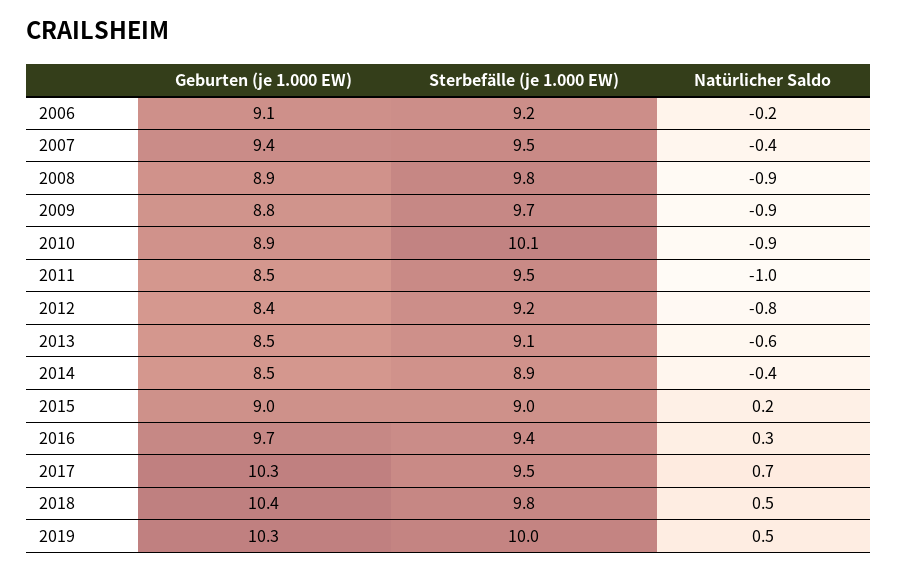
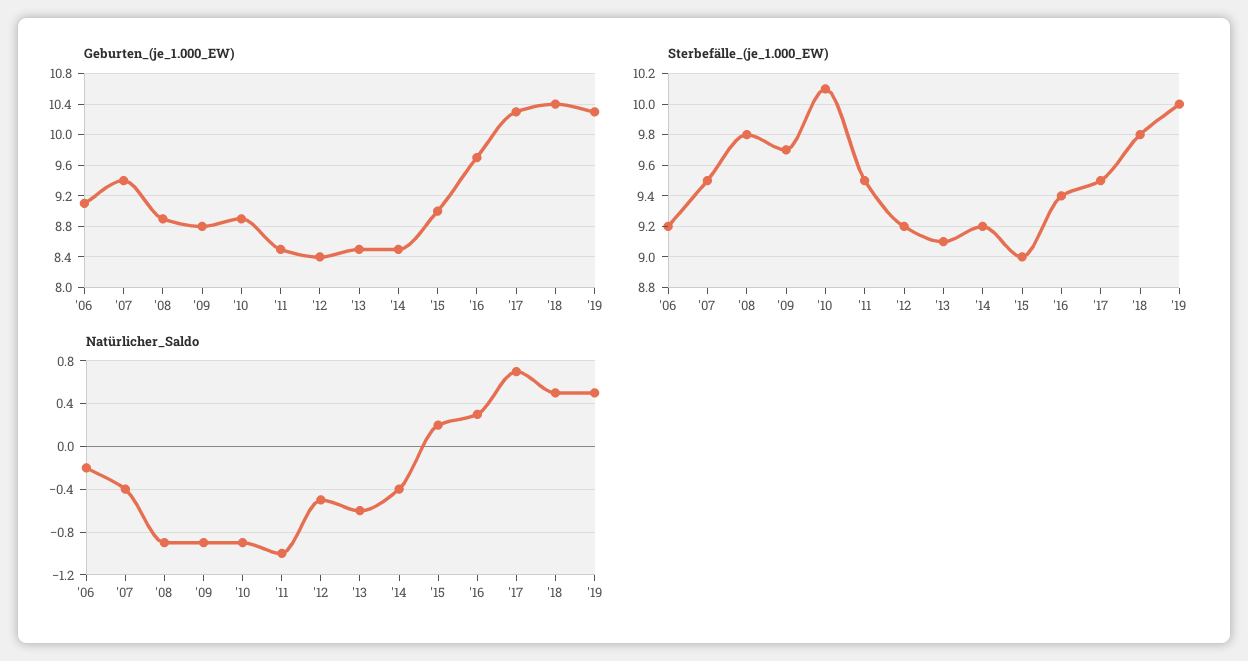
Natürlicher Saldo, 2012: -0.8 -> -0.5
Sterbefälle (je 1.000 EW), 2014: 8.9 -> 9.2

